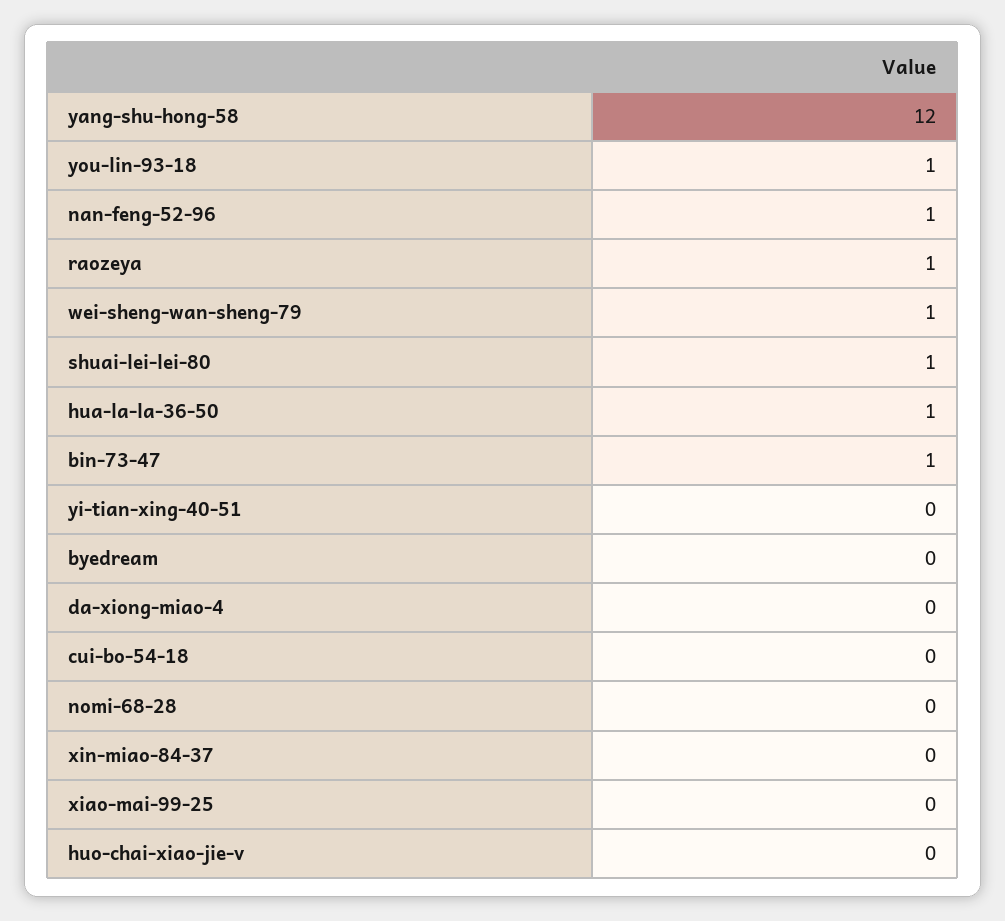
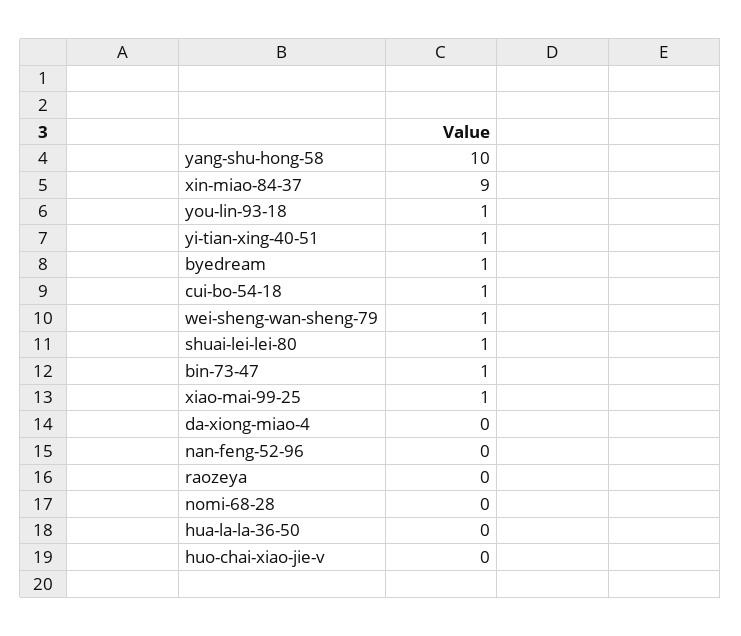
yang-shu-hong-58: 12 -> 10
nan-feng-52-96: 1 -> 0
raozeya: 1 -> 0
hua-la-la-36-50: 1 -> 0
yi-tian-xing-40-51: 0 -> 1
byedream: 0 -> 1
cui-bo-54-18: 0 -> 1
xin-miao-84-37: 0 -> 9
xiao-mai-99-25: 0 -> 1

